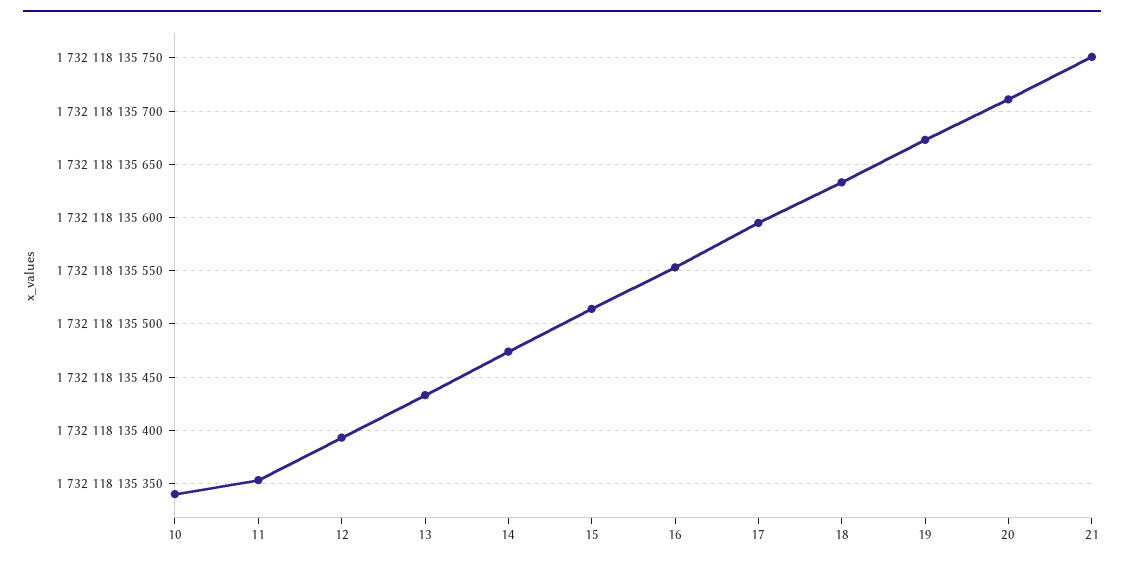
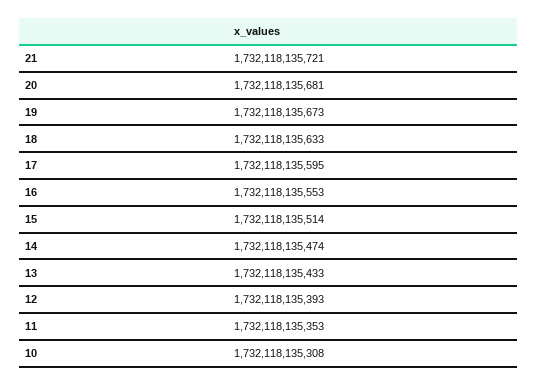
10: 1732118135340 -> 1732118135308
20: 1732118135710 -> 1732118135681
21: 1732118135750 -> 1732118135721

